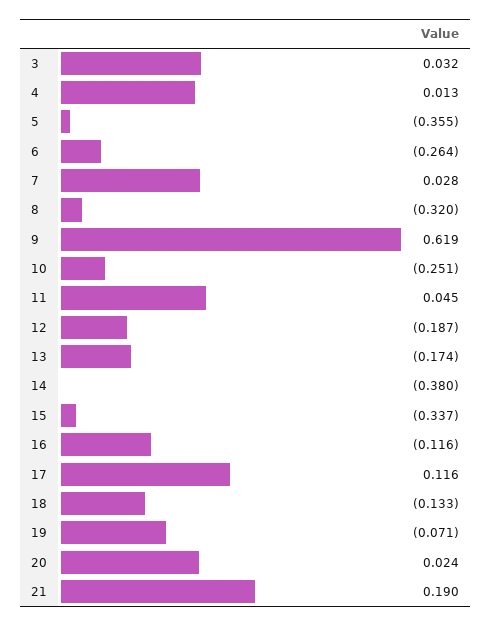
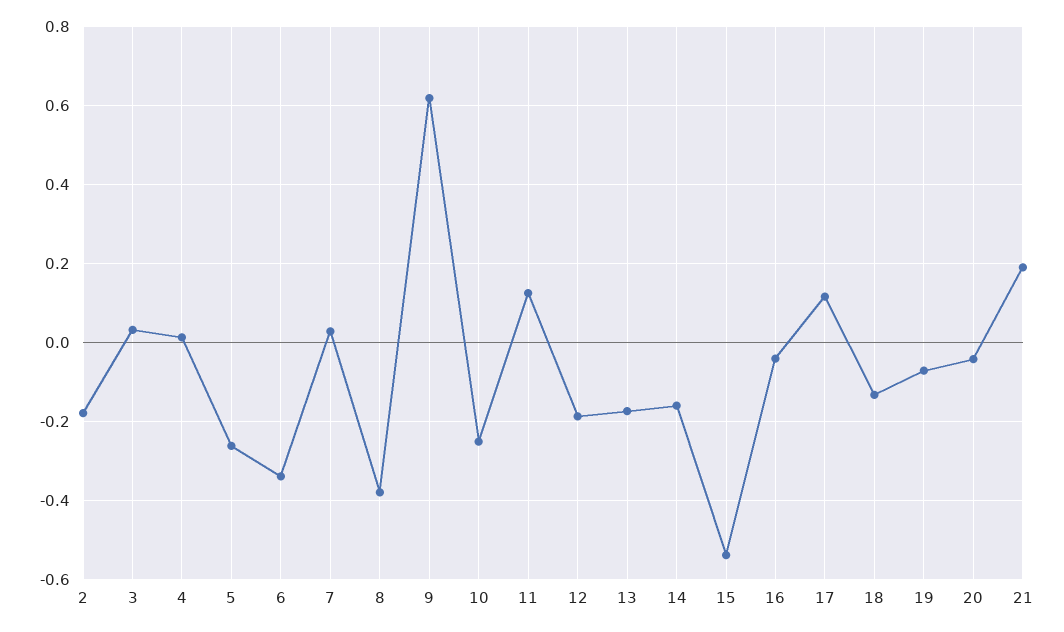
5: -0.355 -> -0.26
6: -0.264 -> -0.34
8: -0.32 -> -0.38
11: 0.045 -> 0.12
14: -0.38 -> -0.16
15: -0.337 -> -0.54
16: -0.116 -> -0.04
20: 0.024 -> -0.04
2: none -> -0.18

